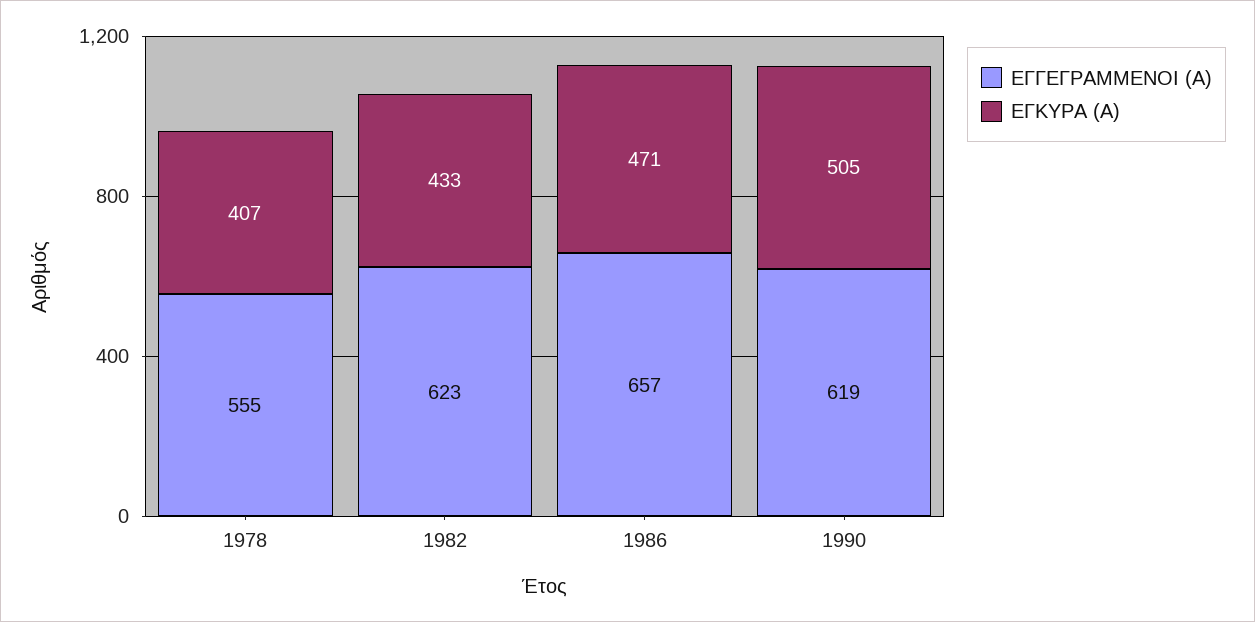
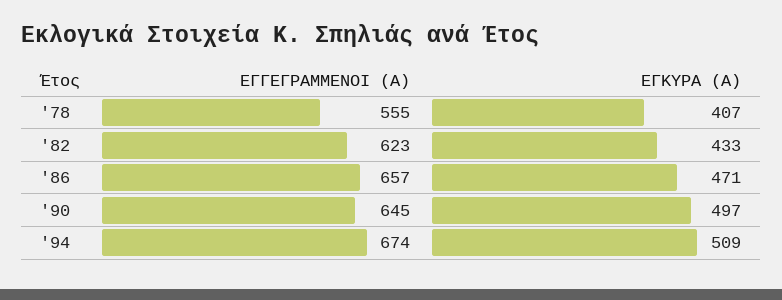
ΕΓΓΕΓΡΑΜΜΕΝΟΙ (Α), 1990: 619 -> 645
ΕΓΚΥΡΑ (Α), 1990: 505 -> 497
ΕΓΓΕΓΡΑΜΜΕΝΟΙ (Α), '94: none -> 674
ΕΓΚΥΡΑ (Α), '94: none -> 509

